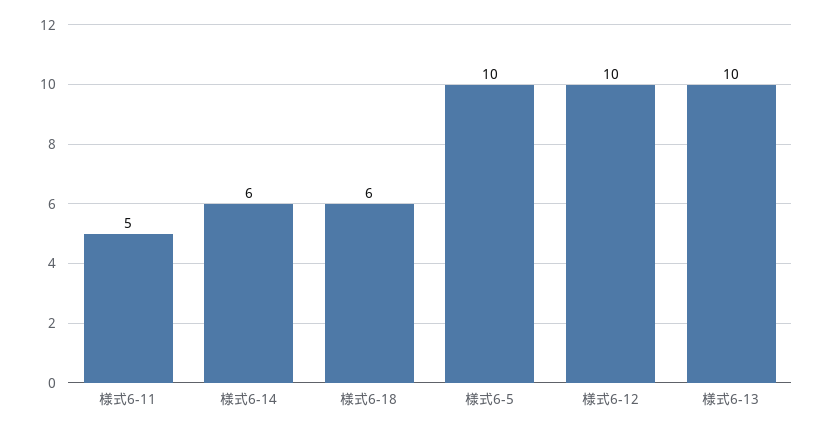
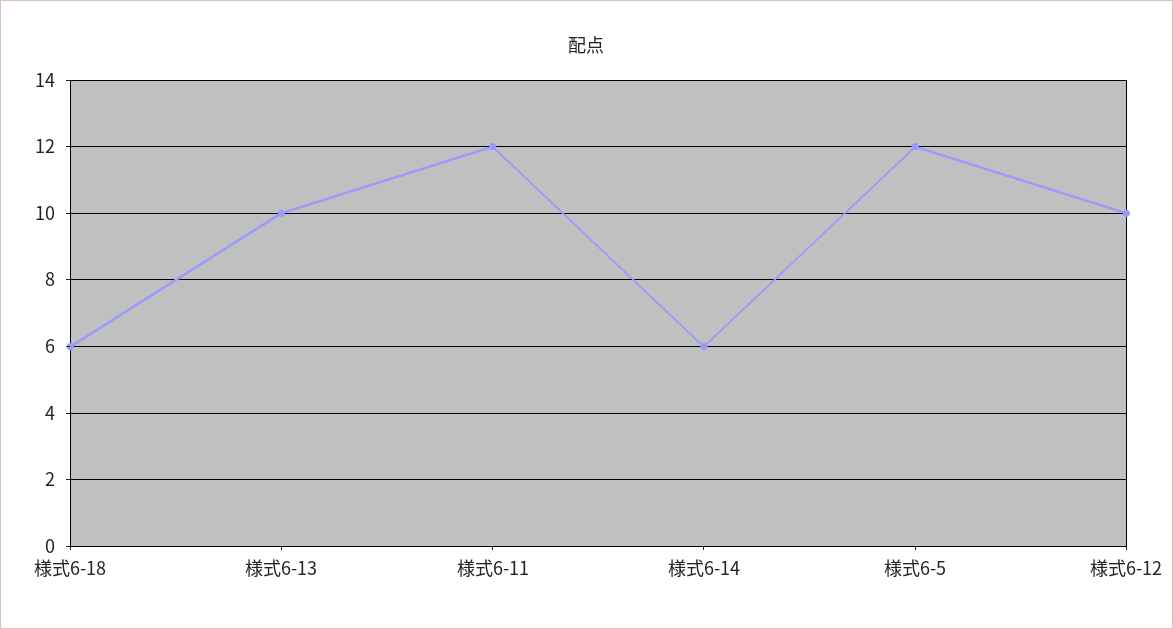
様式6-11: 5 -> 12
様式6-5: 10 -> 12

